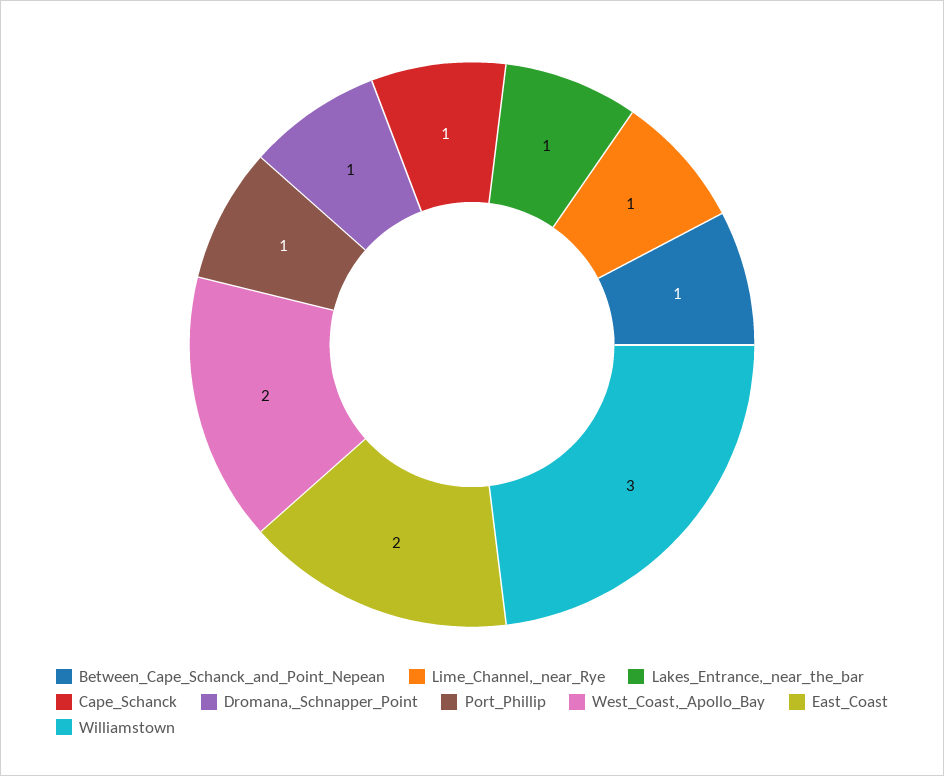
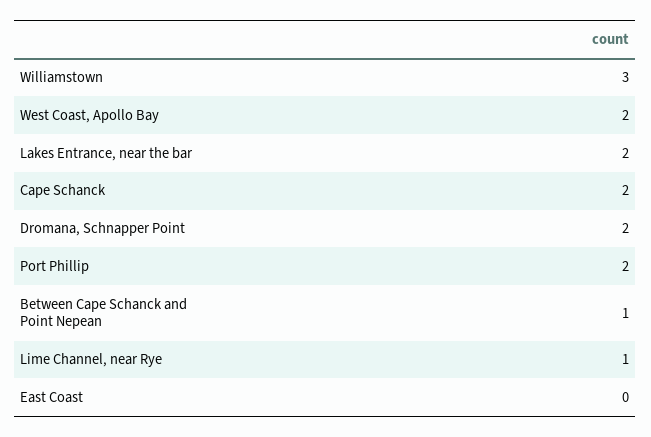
Lakes_Entrance,_near_the_bar: 1 -> 2
Cape_Schanck: 1 -> 2
Dromana,_Schnapper_Point: 1 -> 2
Port_Phillip: 1 -> 2
East_Coast: 2 -> 0

